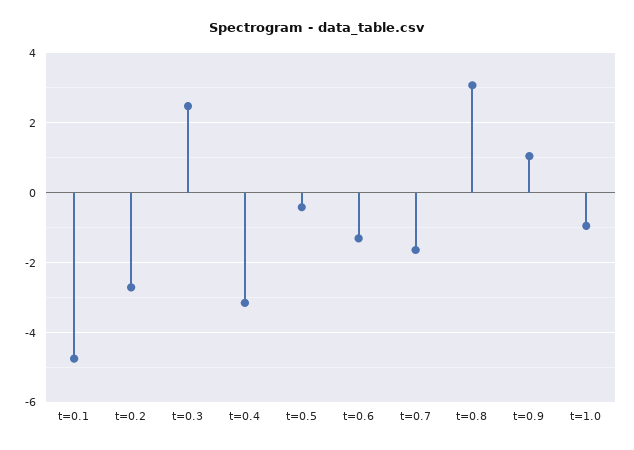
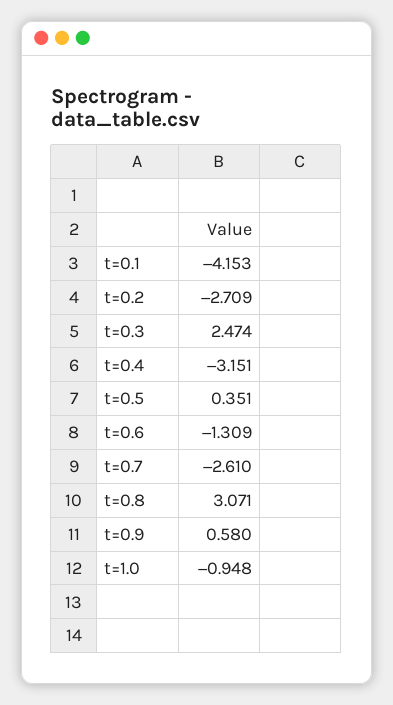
t=0.1: -4.8 -> -4.153
t=0.5: -0.4 -> 0.351
t=0.7: -1.6 -> -2.61
t=0.9: 1 -> 0.58

